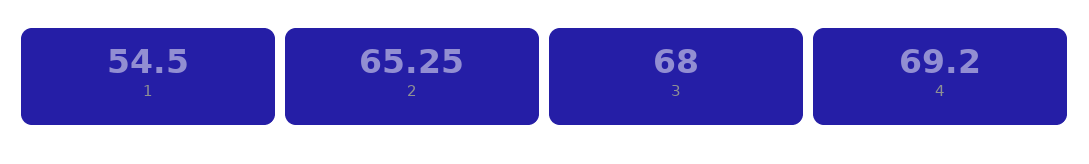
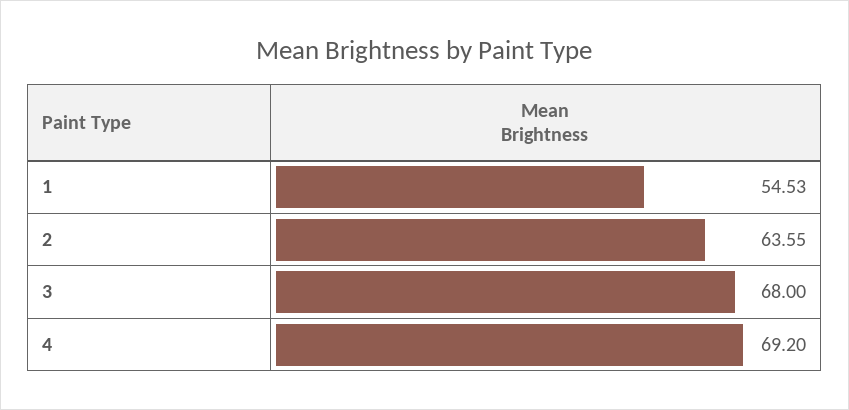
1: 54.5 -> 54.53
2: 65.25 -> 63.55

